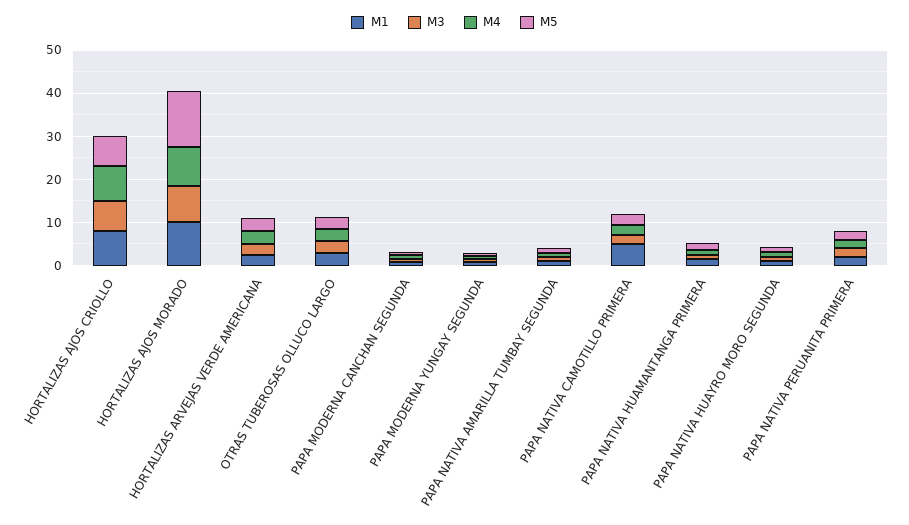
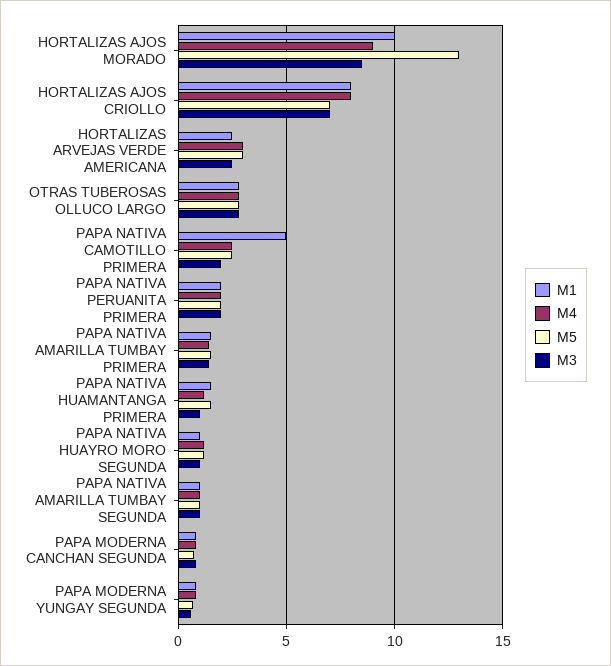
M1, PAPA NATIVA AMARILLA TUMBAY PRIMERA: none -> 1.5
M4, PAPA NATIVA AMARILLA TUMBAY PRIMERA: none -> 1.5
M5, PAPA NATIVA AMARILLA TUMBAY PRIMERA: none -> 1.5
M3, PAPA NATIVA AMARILLA TUMBAY PRIMERA: none -> 1.5

